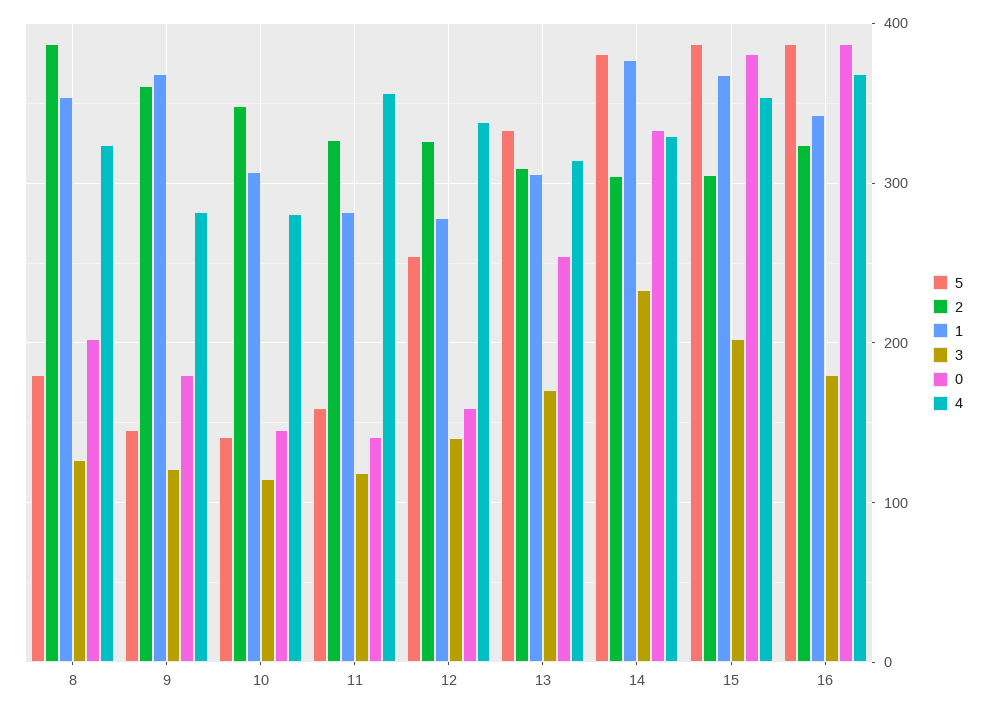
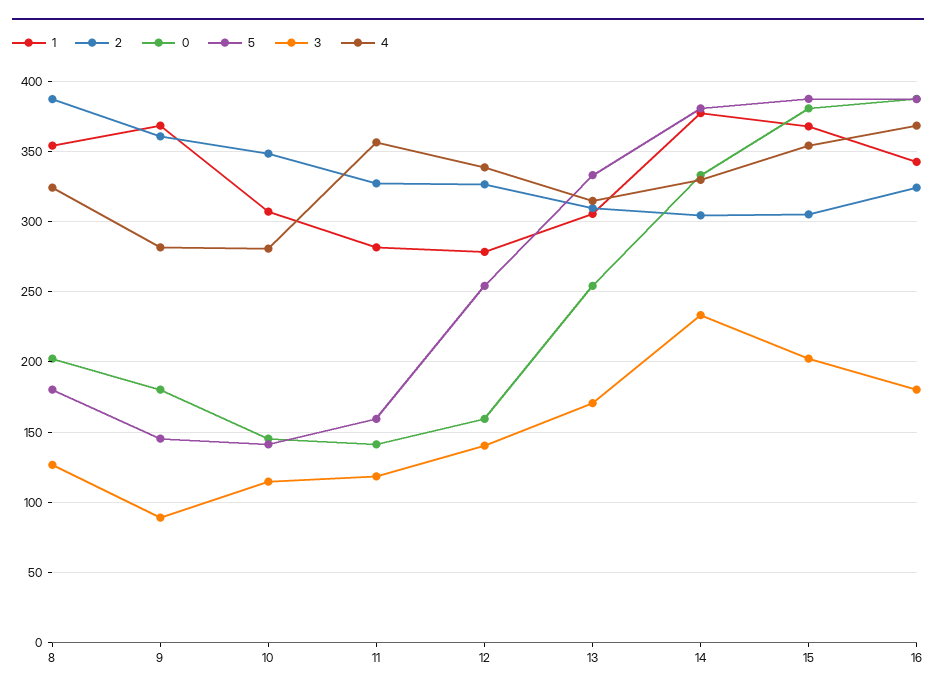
3, 9: 120 -> 90

